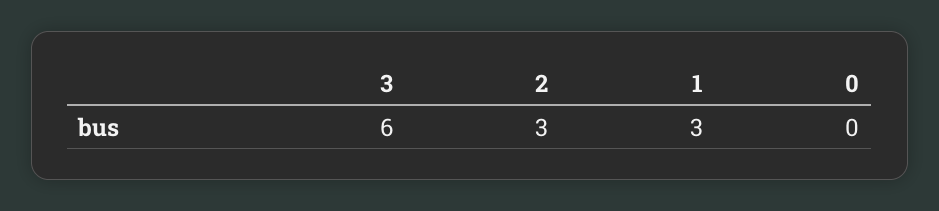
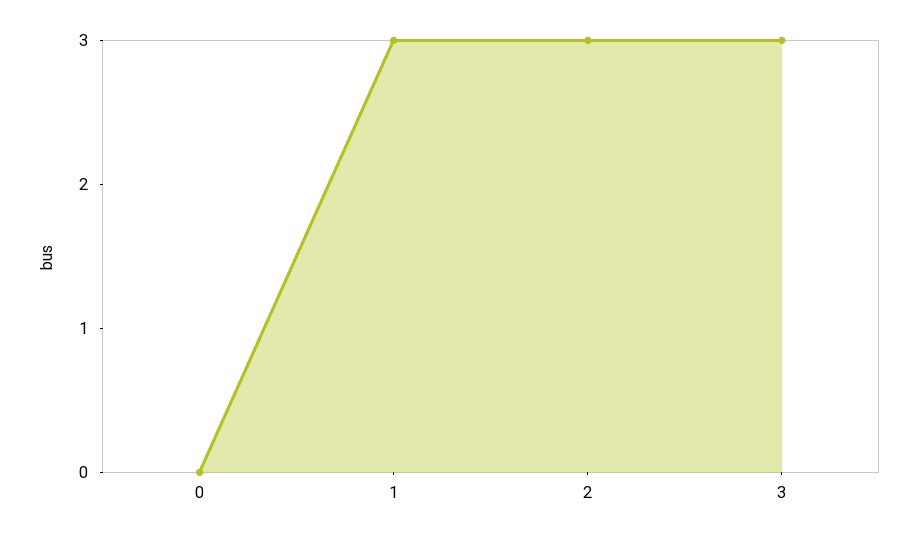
3: 6 -> 3

